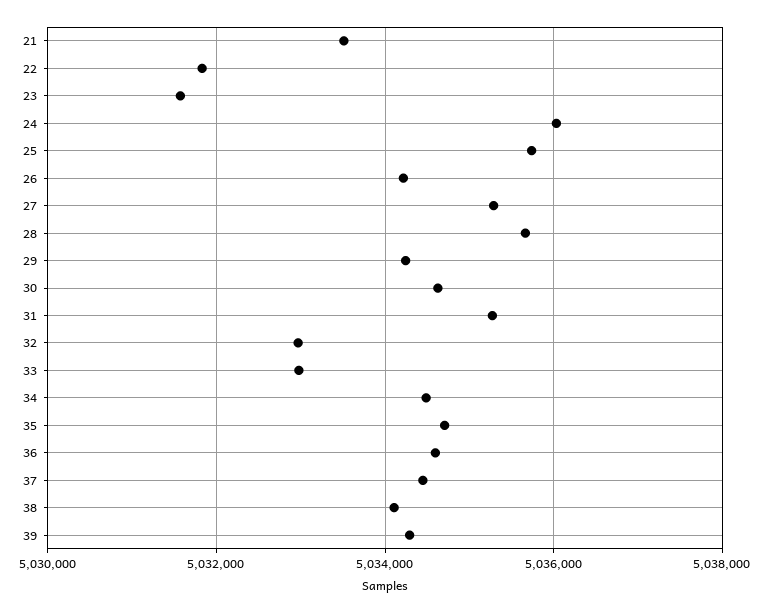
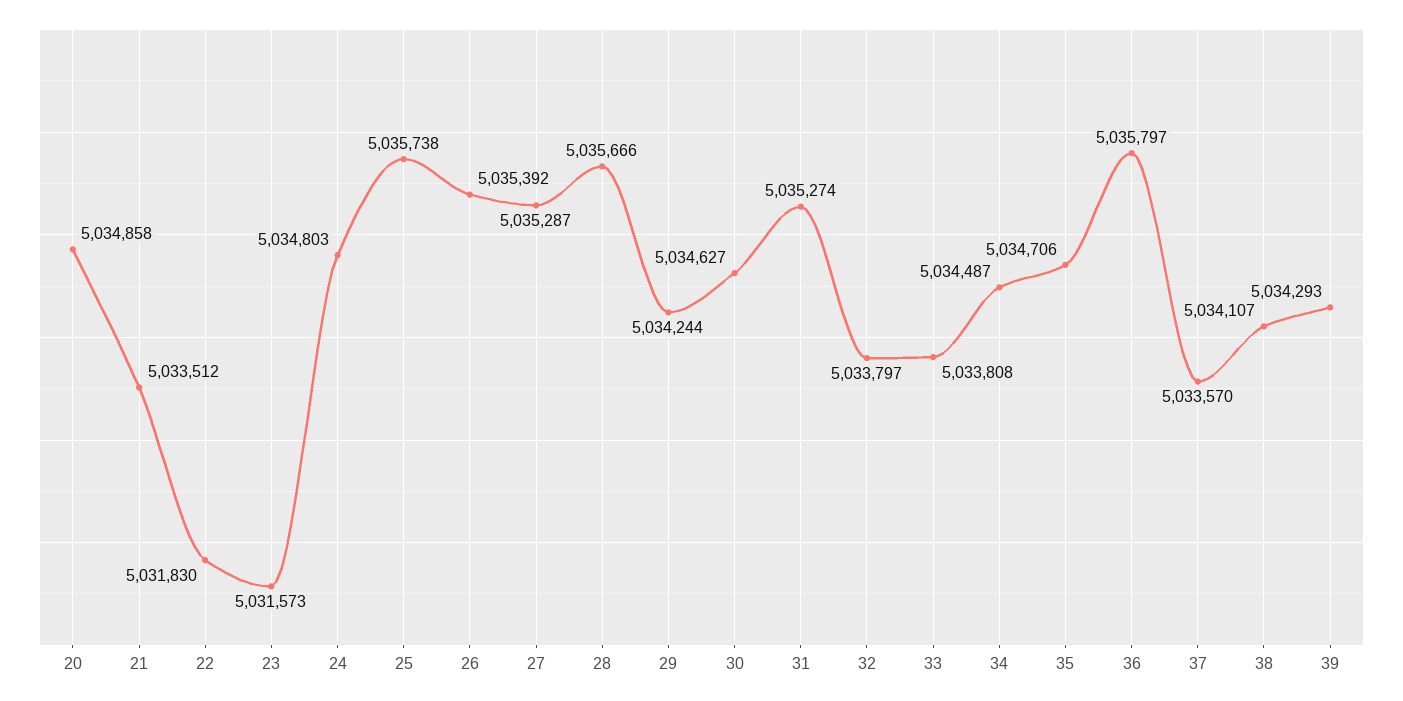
24: 5036000 -> 5034803
26: 5034200 -> 5035392
32: 5033000 -> 5033797
33: 5033000 -> 5033808
36: 5034600 -> 5035797
37: 5034400 -> 5033570
20: none -> 5034858

